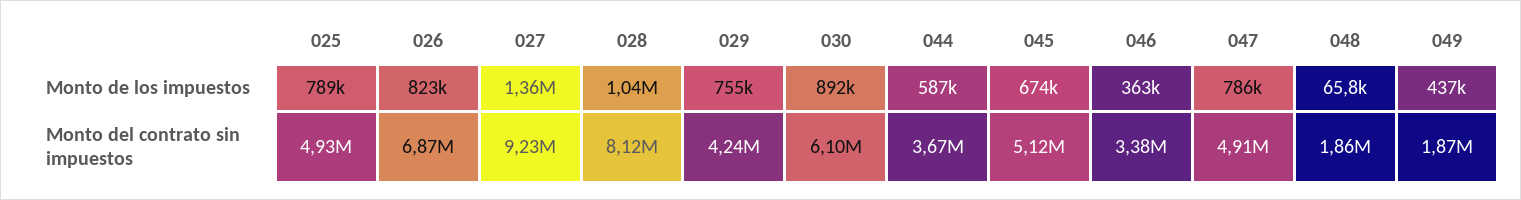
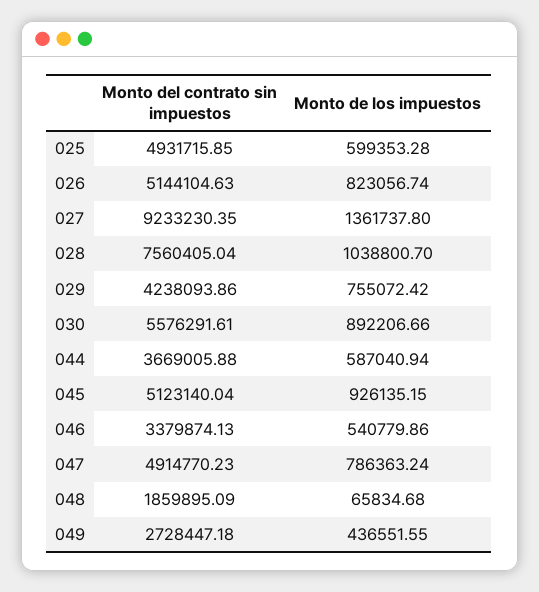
025, Monto de los impuestos: 789000 -> 599353.28
045, Monto de los impuestos: 674000 -> 926135.15
046, Monto de los impuestos: 363000 -> 540779.86
026, Monto del contrato sin impuestos: 6870000 -> 5144104.63
028, Monto del contrato sin impuestos: 8120000 -> 7560405.04
030, Monto del contrato sin impuestos: 6100000 -> 5576291.61
049, Monto del contrato sin impuestos: 1870000 -> 2728447.18

